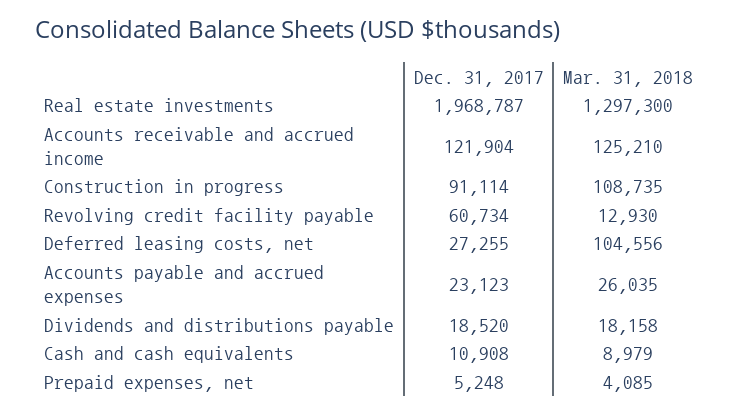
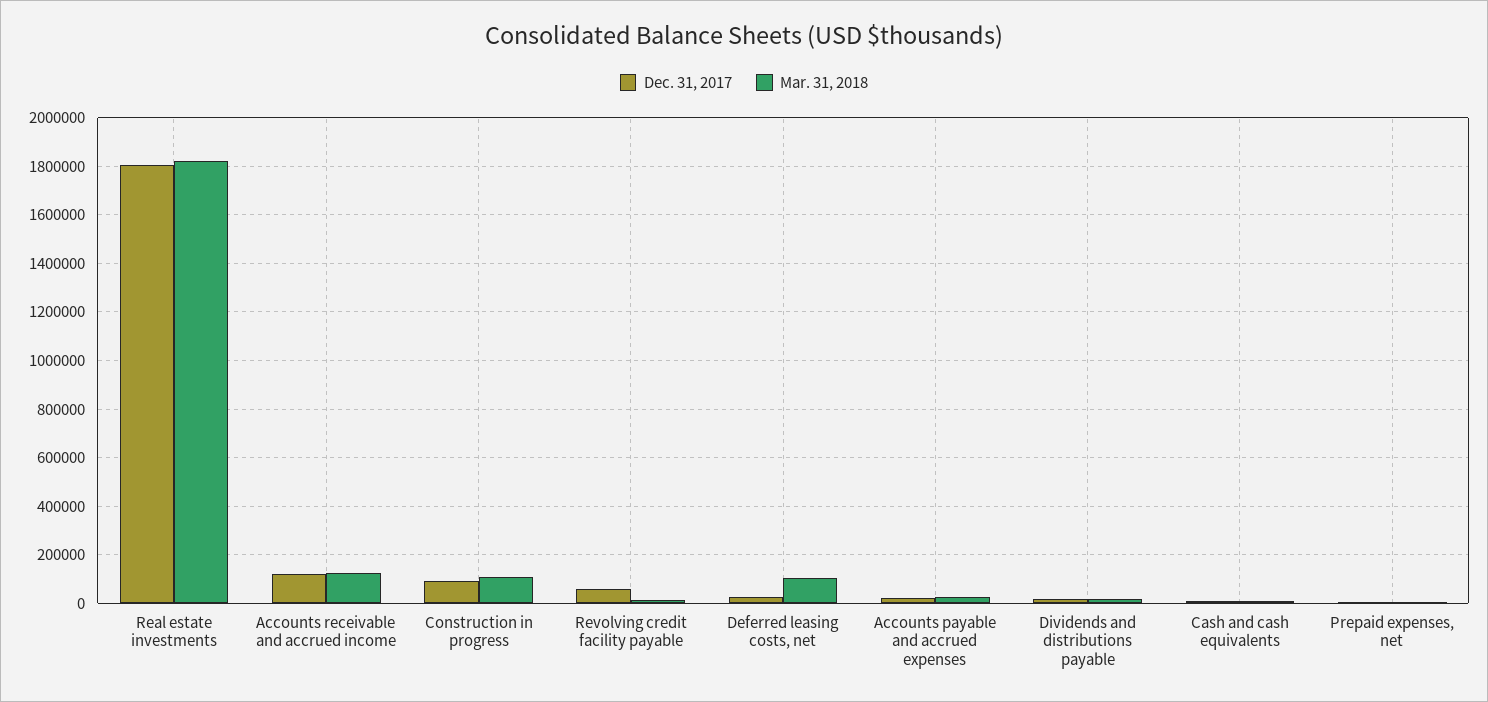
Dec. 31, 2017, Real estate investments: 1968787 -> 1800000
Mar. 31, 2018, Real estate investments: 1297300 -> 1825000

